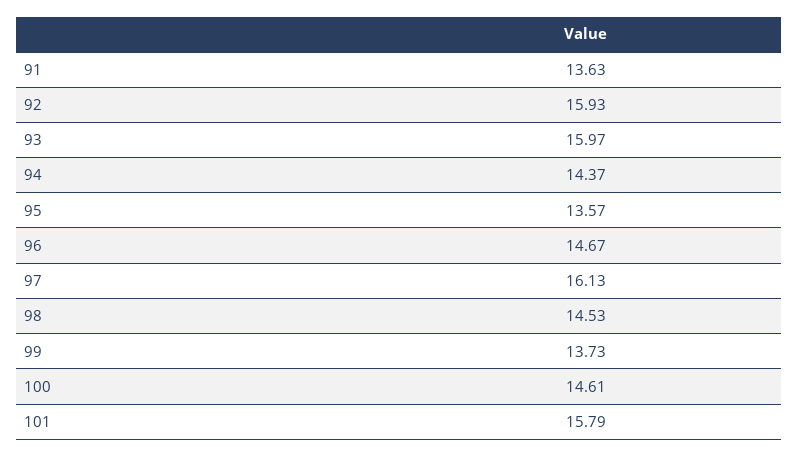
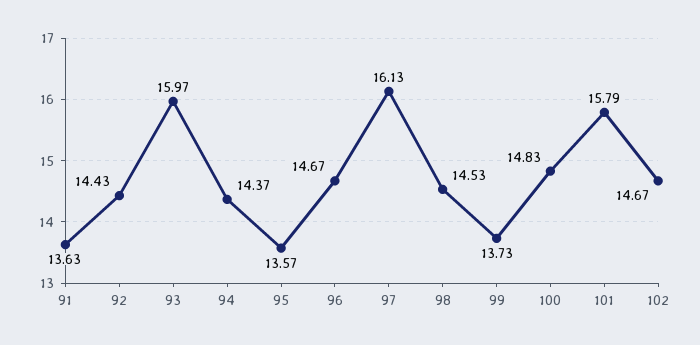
92: 15.93 -> 14.43
100: 14.61 -> 14.83
102: none -> 14.67

